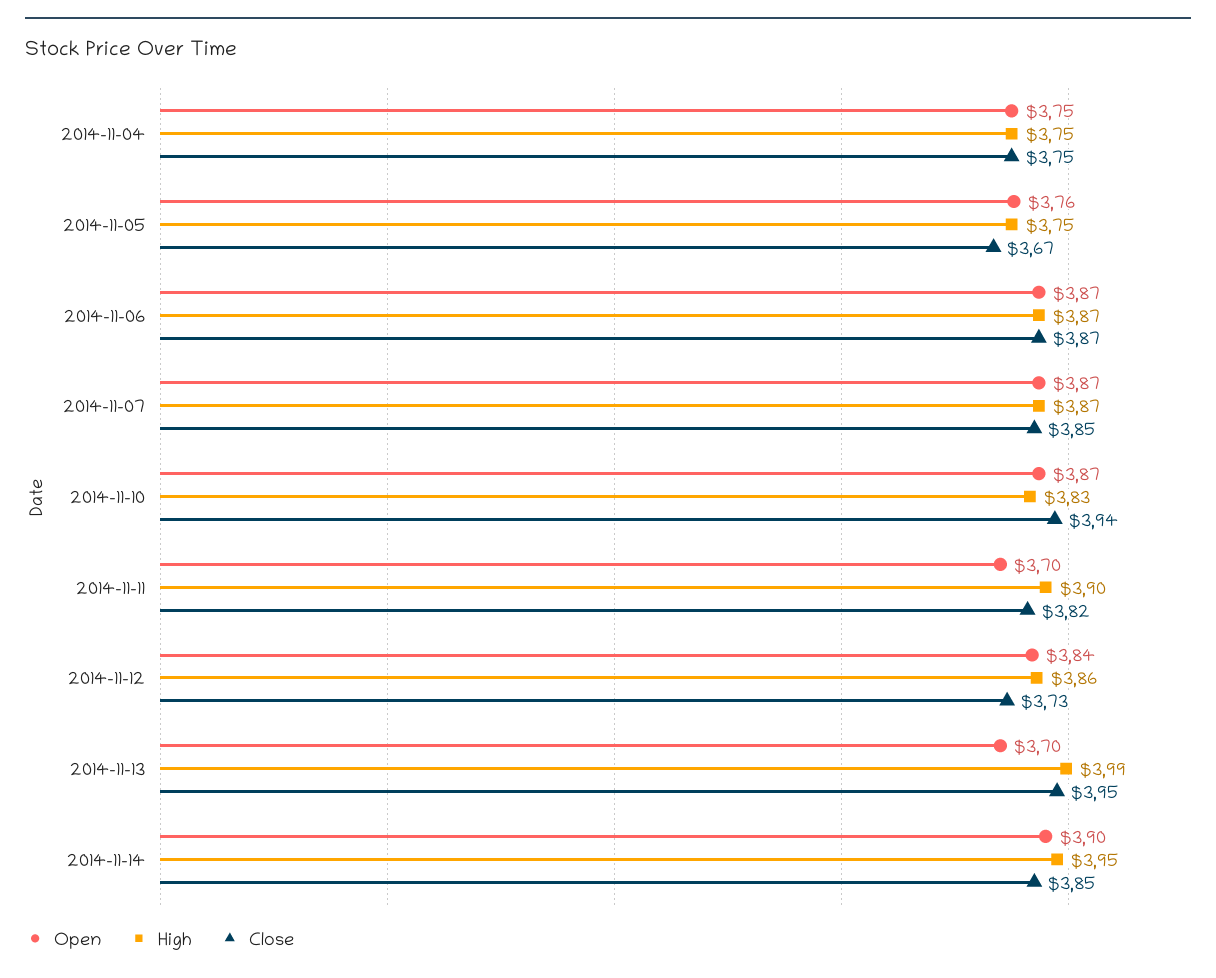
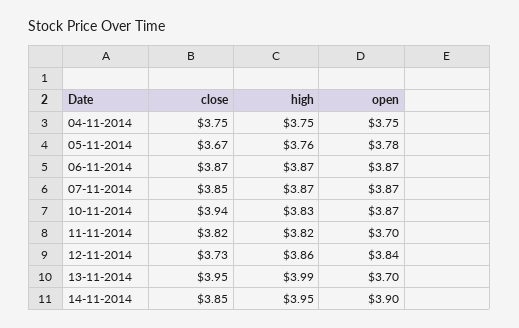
Open, 2014-11-05: 3.76 -> 3.78
High, 2014-11-05: 3.75 -> 3.76
High, 2014-11-11: 3.9 -> 3.82

